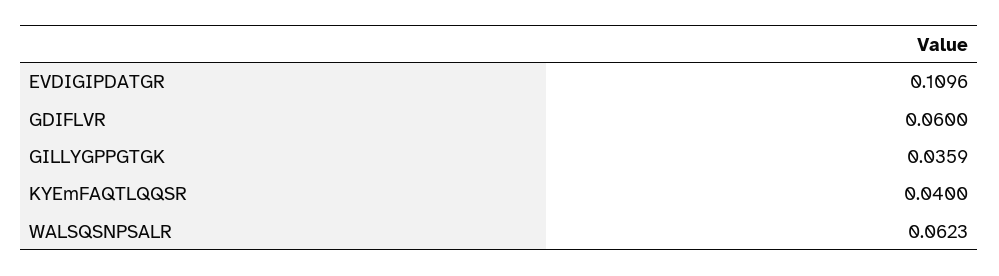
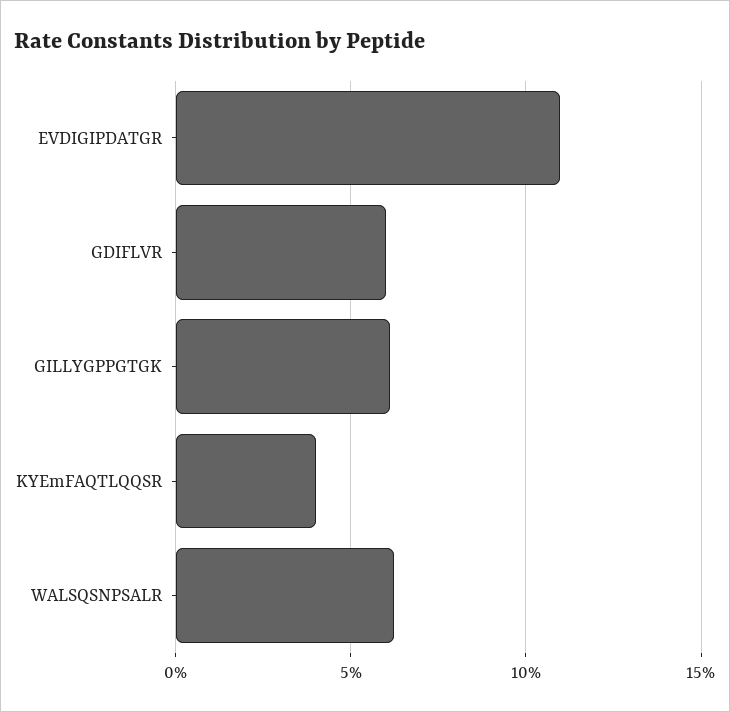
GILLYGPPGTGK: 0.0359 -> 0.06

